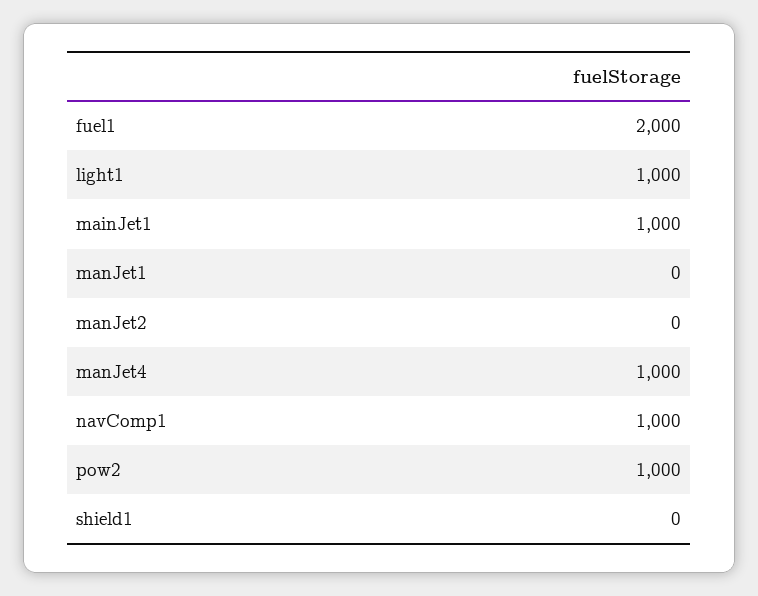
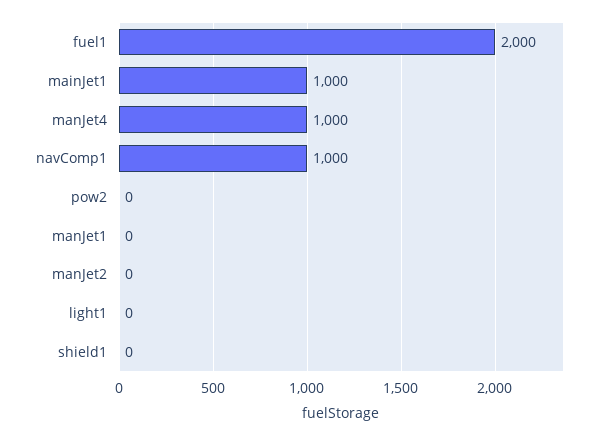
light1: 1000 -> 0
pow2: 1000 -> 0

